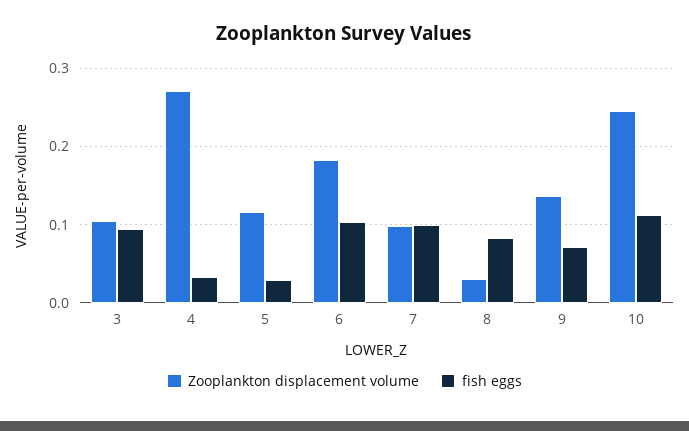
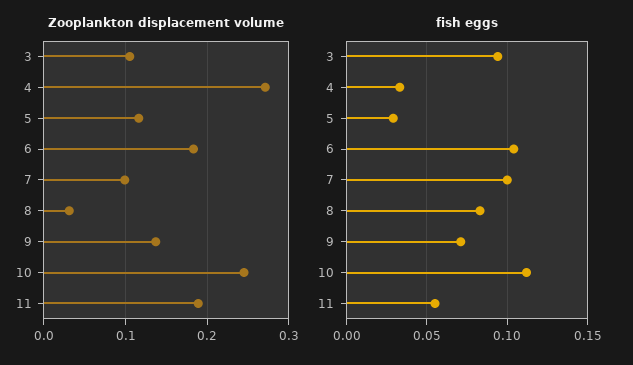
Zooplankton displacement volume, 11: none -> 0.19
fish eggs, 11: none -> 0.055

